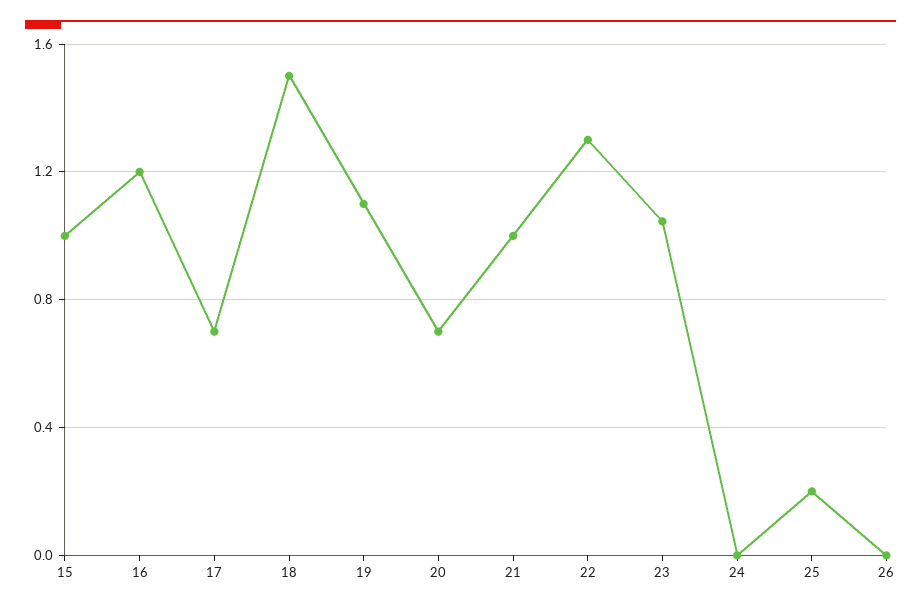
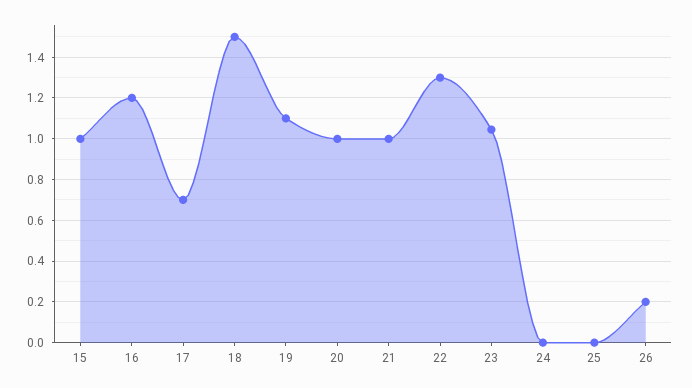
20: 0.7 -> 1
25: 0.2 -> 0
26: 0 -> 0.2

